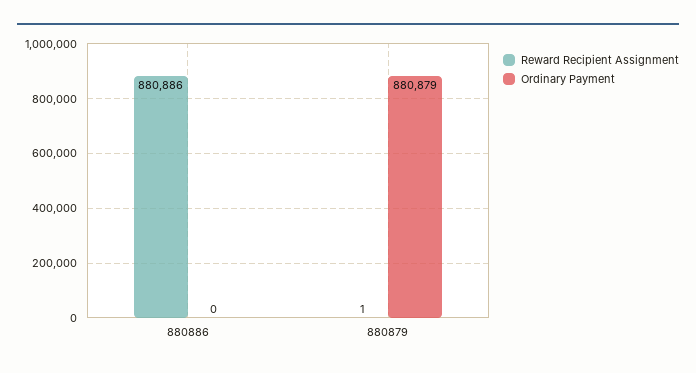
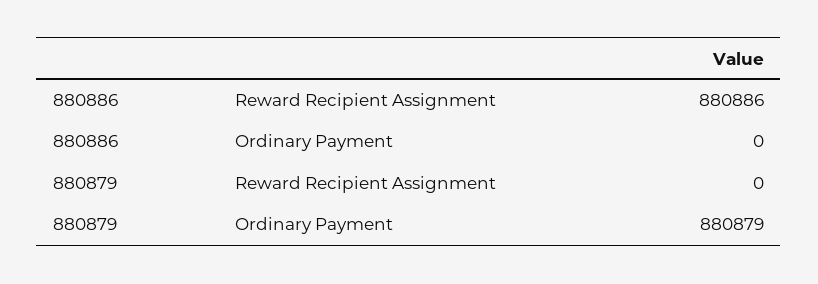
Reward Recipient Assignment, 880879: 1 -> 0

